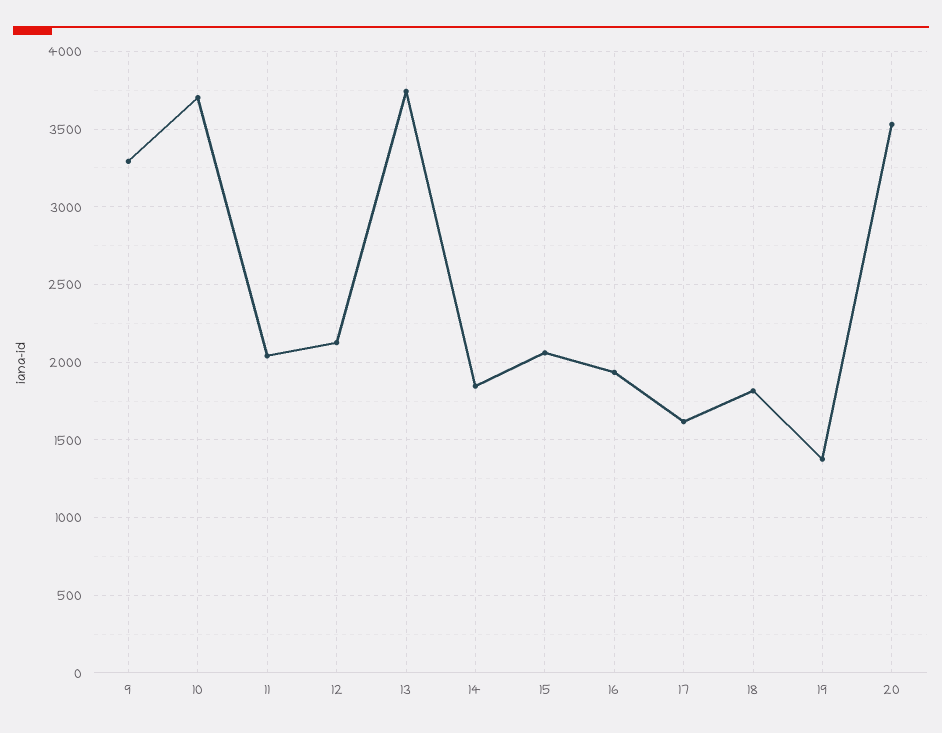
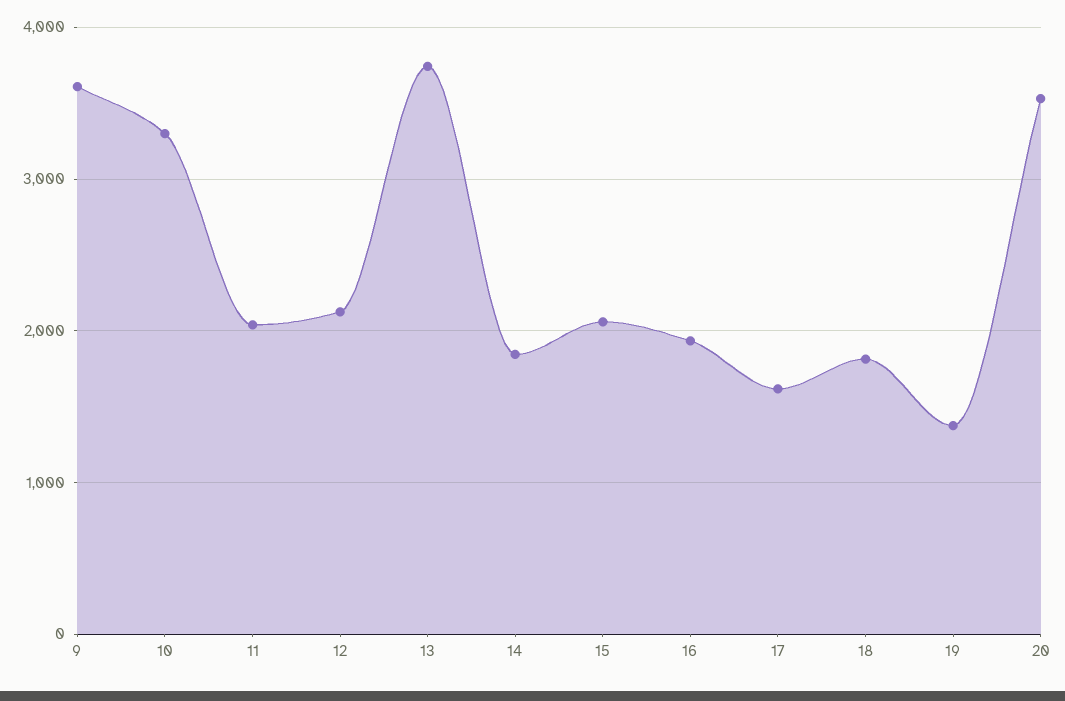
9: 3300 -> 3600
10: 3700 -> 3300

